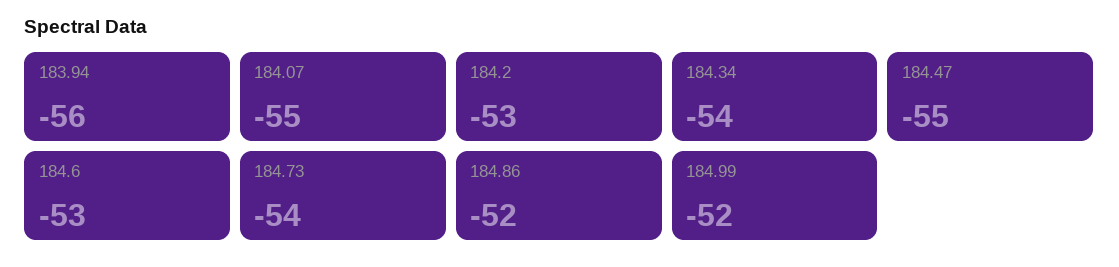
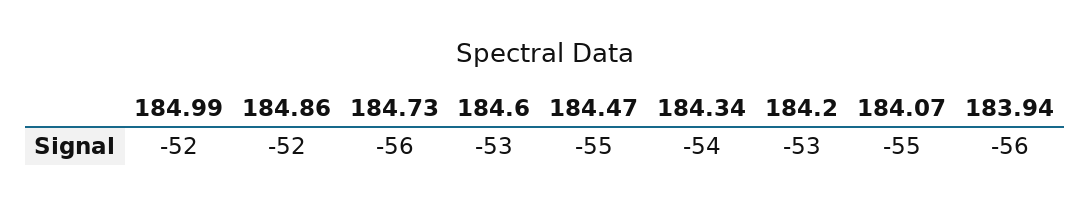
184.73: -54 -> -56

